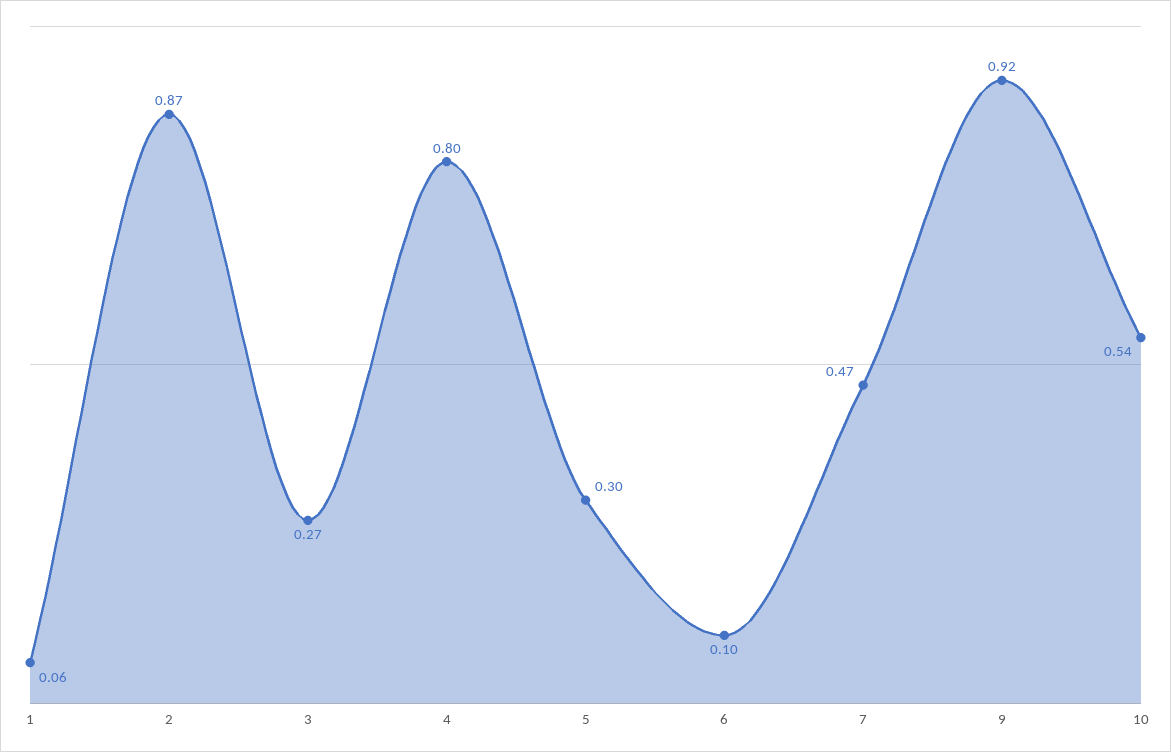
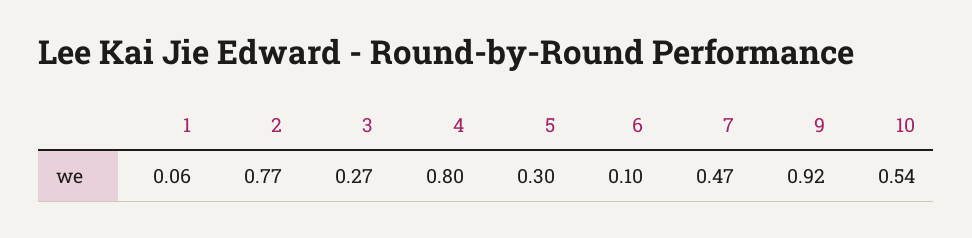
2: 0.87 -> 0.77

